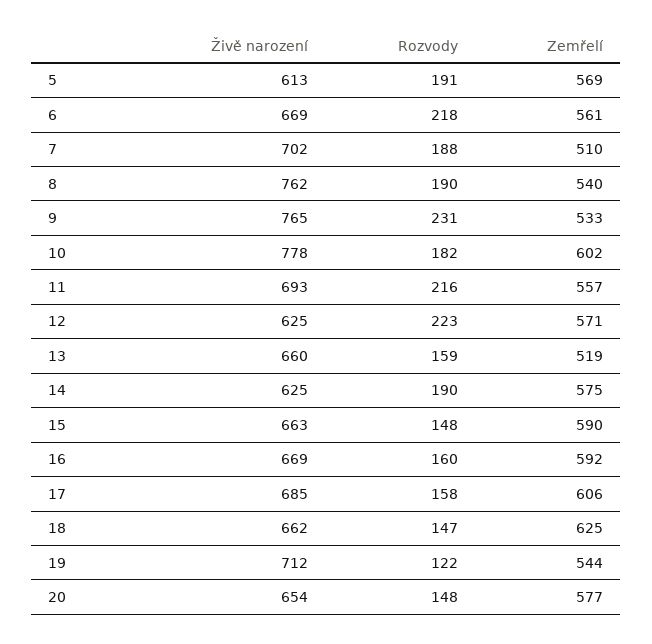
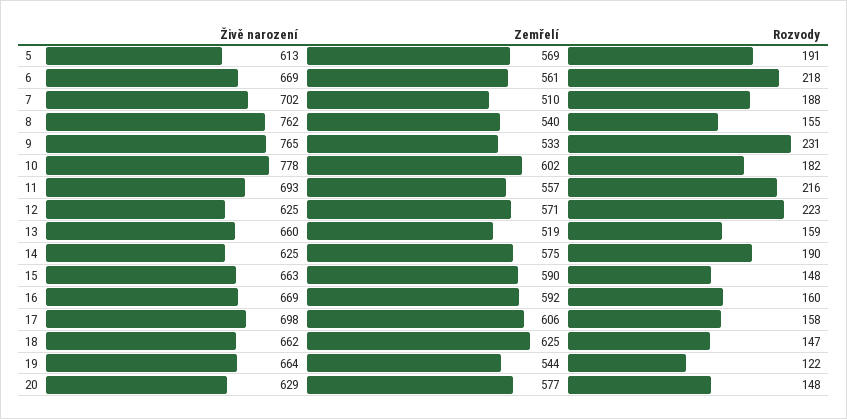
Rozvody, 8: 190 -> 155
Živě narození, 17: 685 -> 698
Živě narození, 19: 712 -> 664
Živě narození, 20: 654 -> 629

